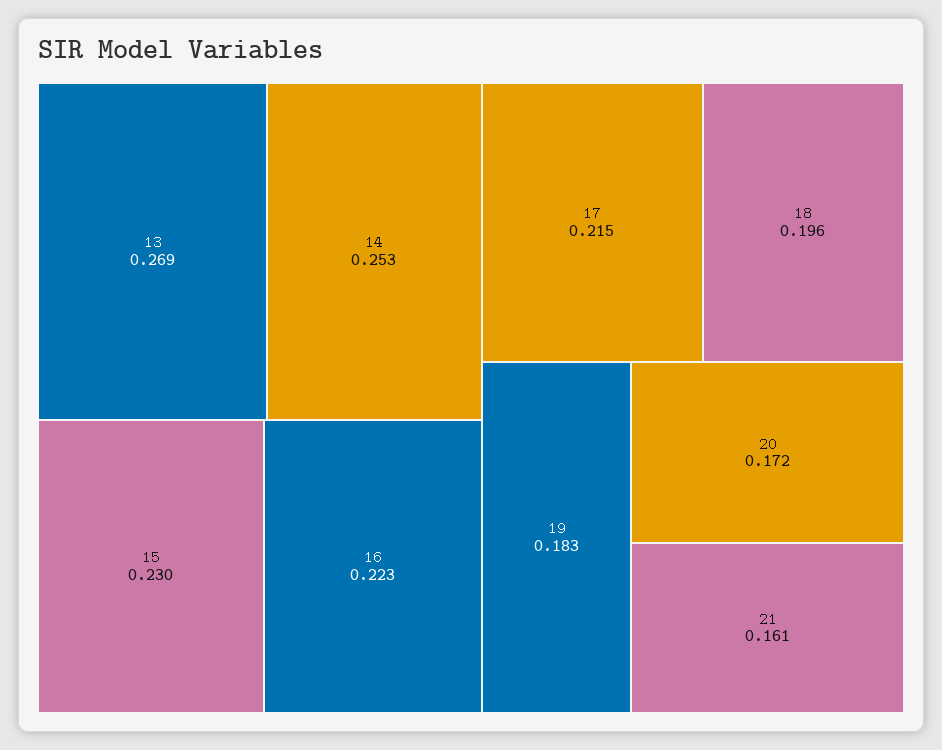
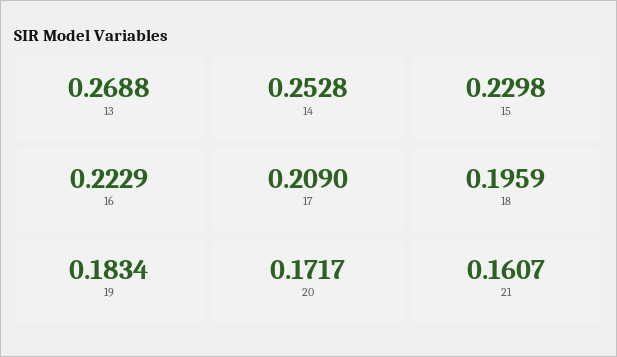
17: 0.215 -> 0.209

